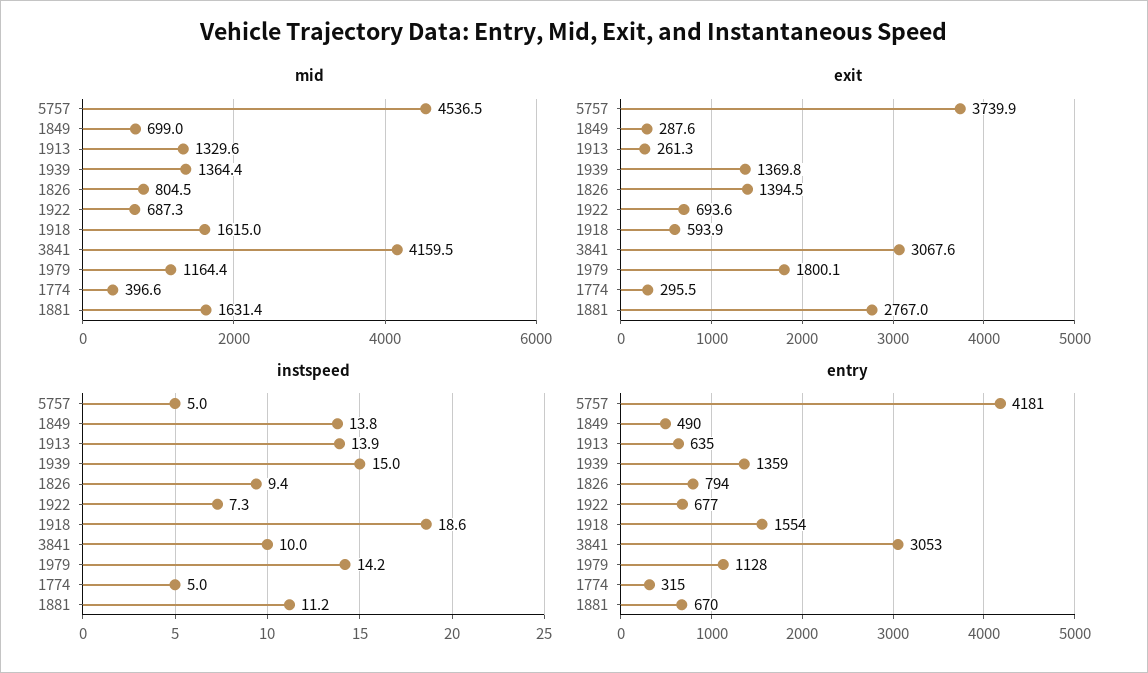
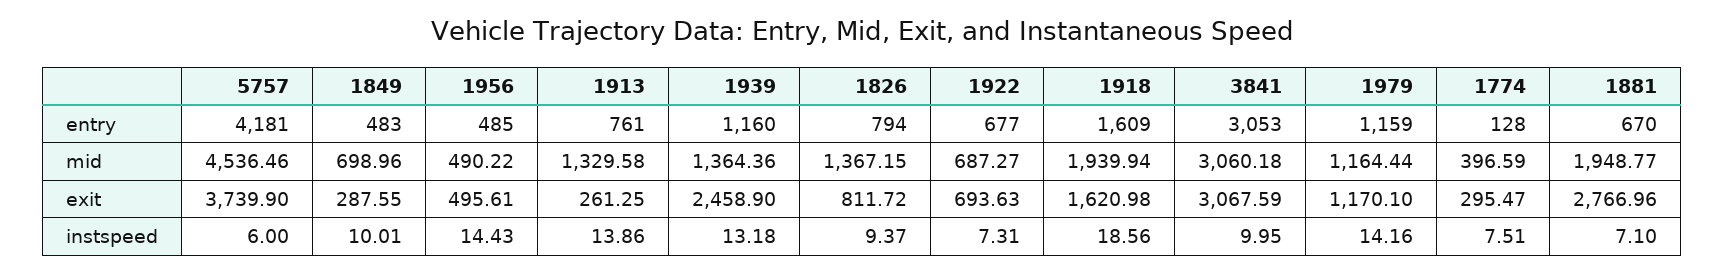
mid, 1826: 804.5 -> 1367.15
mid, 1918: 1615 -> 1939.94
mid, 3841: 4159.5 -> 3060.18
mid, 1881: 1631.4 -> 1948.77
exit, 1939: 1369.8 -> 2458.9
exit, 1826: 1394.5 -> 811.72
exit, 1918: 593.9 -> 1620.98
exit, 1979: 1800.1 -> 1170.1
instspeed, 5757: 5 -> 6
instspeed, 1849: 13.8 -> 10.01
instspeed, 1939: 15 -> 13.18
instspeed, 1774: 5 -> 7.51
instspeed, 1881: 11.2 -> 7.1
entry, 1849: 490 -> 483
entry, 1913: 635 -> 761
entry, 1939: 1359 -> 1160
entry, 1918: 1554 -> 1609
entry, 1979: 1128 -> 1159
entry, 1774: 315 -> 128
entry, 1956: none -> 485
mid, 1956: none -> 490.22
exit, 1956: none -> 495.61
instspeed, 1956: none -> 14.43

